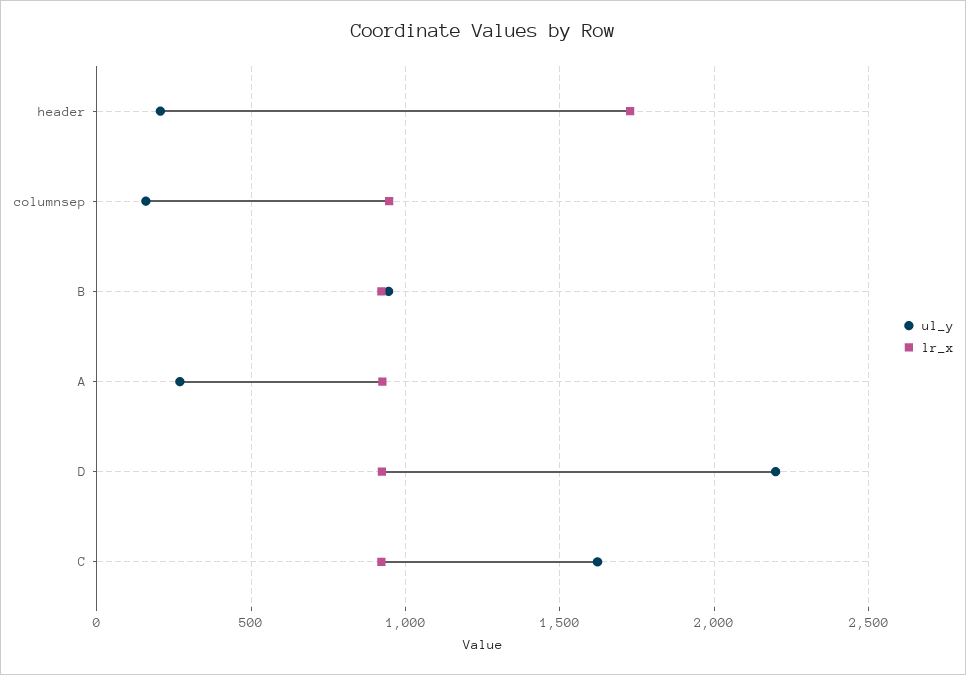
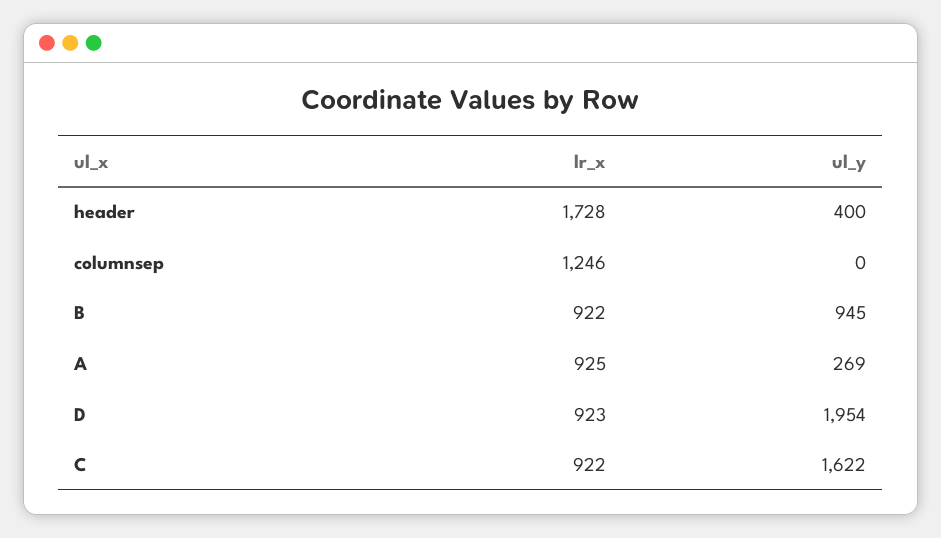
ul_y, header: 200 -> 400
ul_y, columnsep: 150 -> 0
lr_x, columnsep: 950 -> 1246
ul_y, D: 2200 -> 1954

